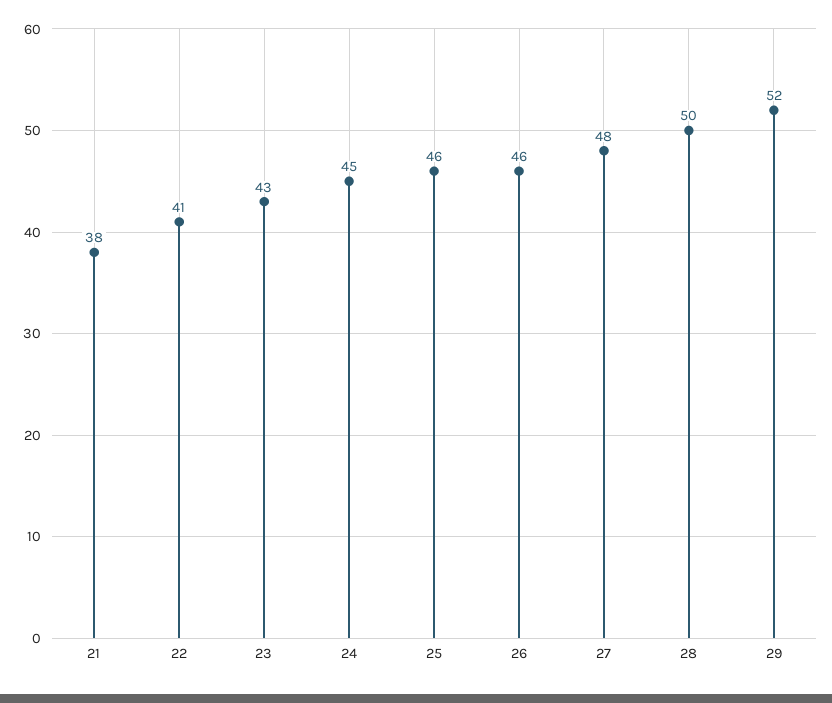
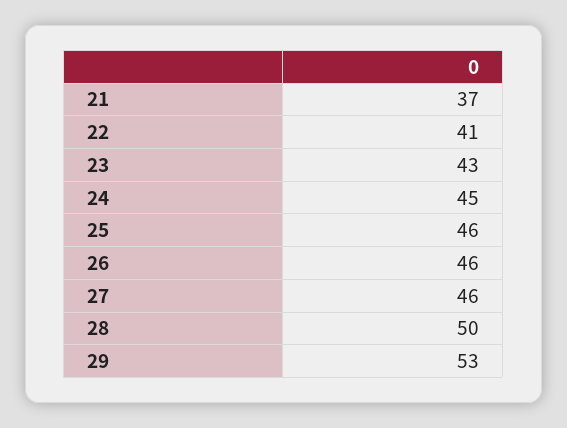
21: 38 -> 37
27: 48 -> 46
29: 52 -> 53

